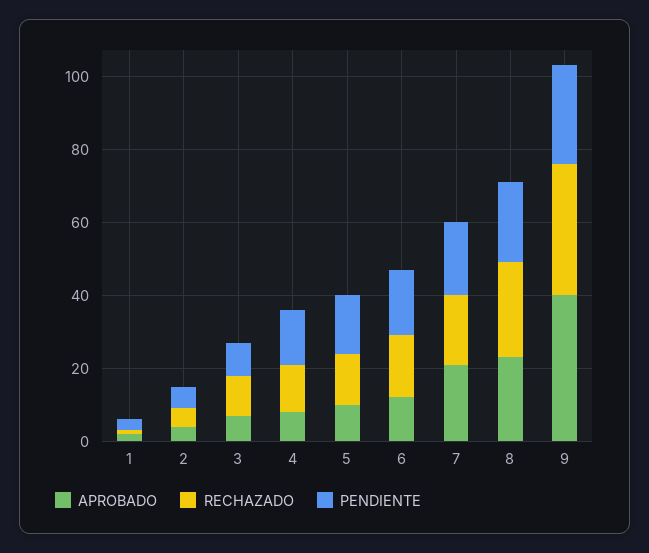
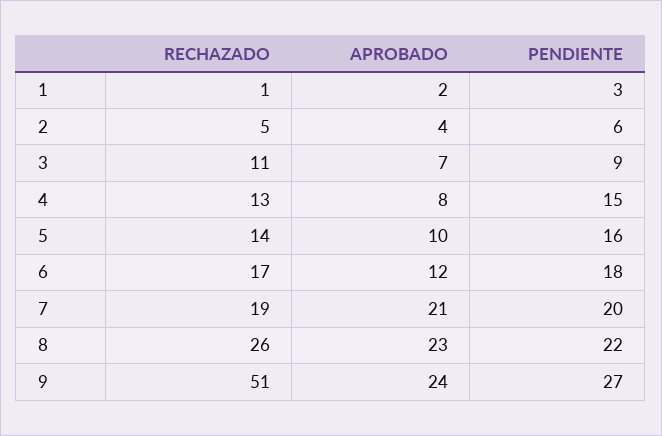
APROBADO, 9: 40 -> 24
RECHAZADO, 9: 35 -> 51

